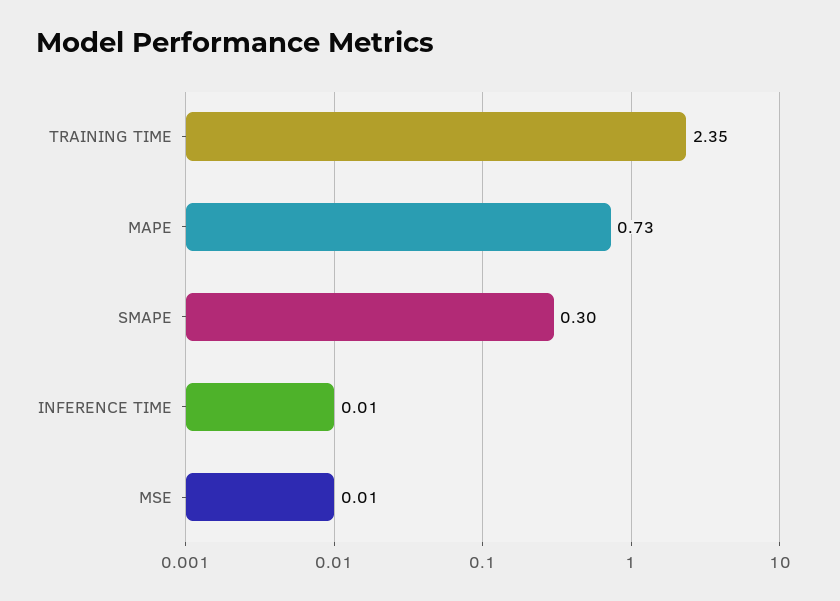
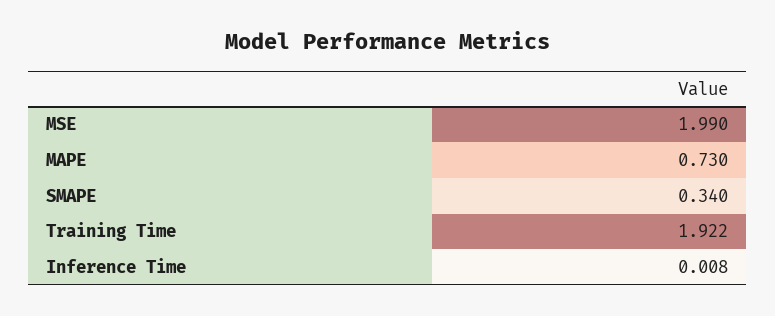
TRAINING TIME: 2.35 -> 1.922
SMAPE: 0.3 -> 0.34
MSE: 0.01 -> 1.99

